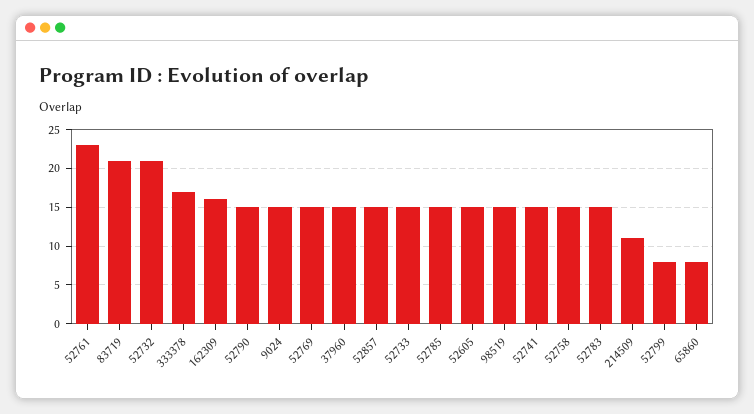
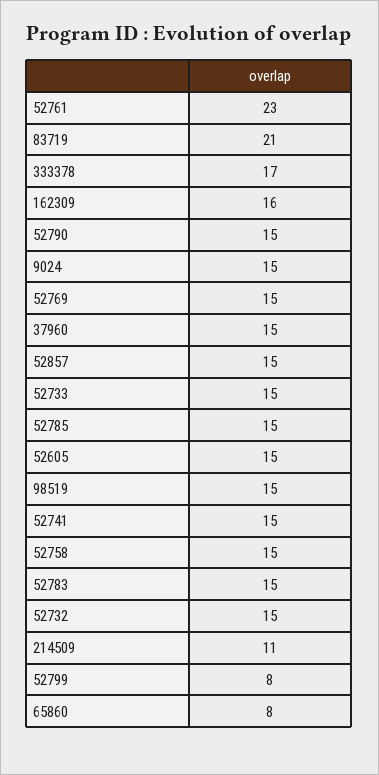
52732: 21 -> 15

